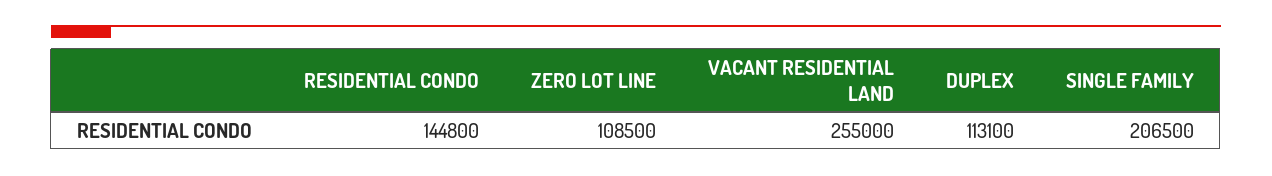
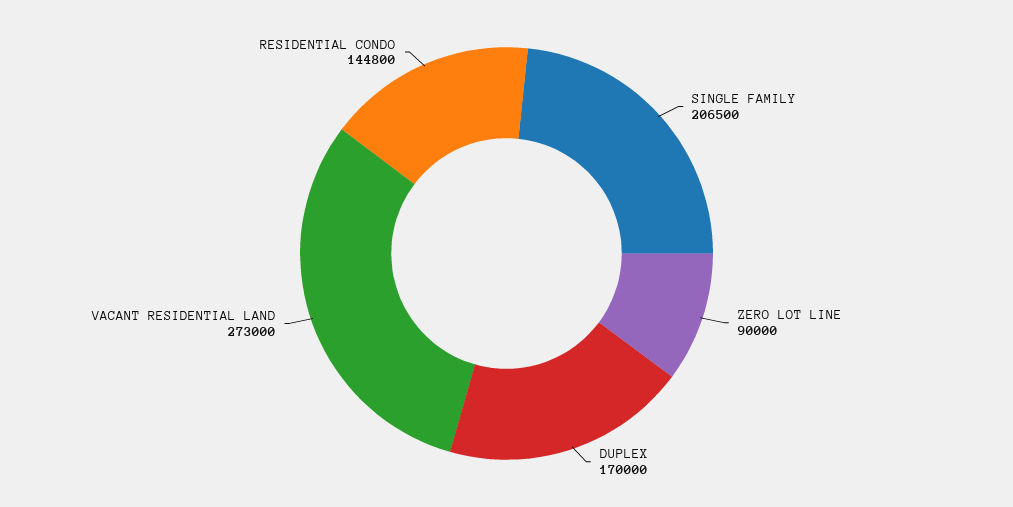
ZERO LOT LINE: 108500 -> 90000
VACANT RESIDENTIAL LAND: 255000 -> 273000
DUPLEX: 113100 -> 170000

